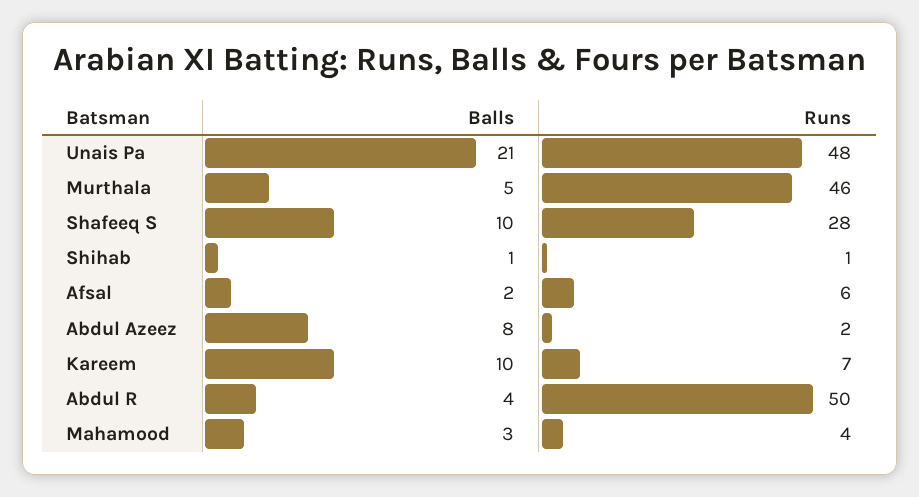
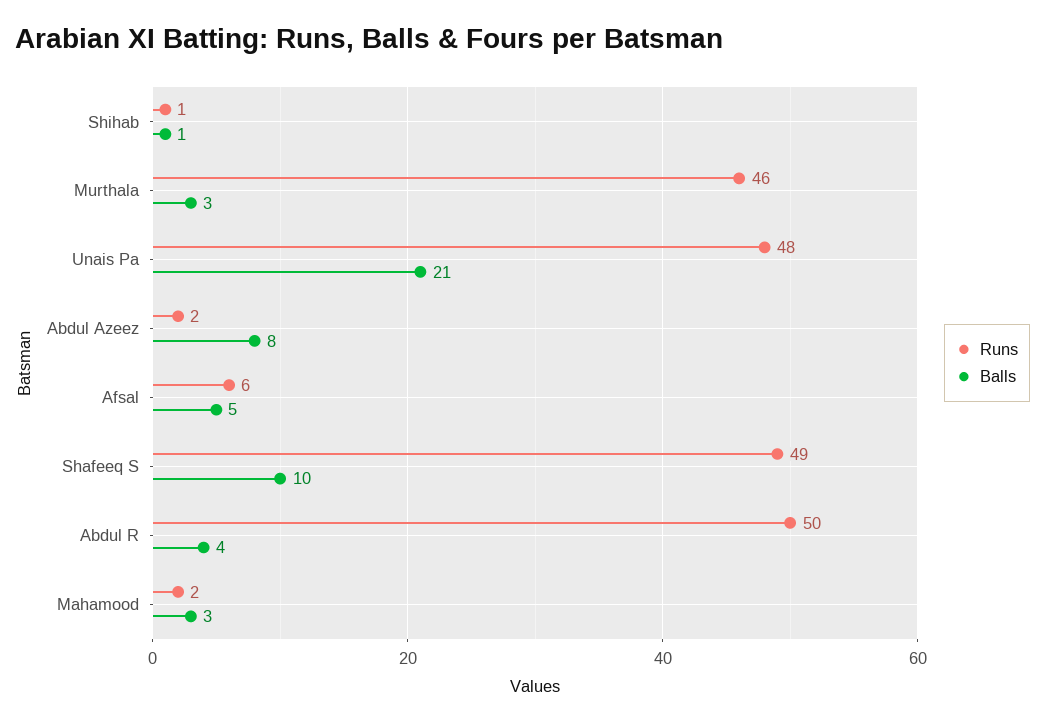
Balls, Murthala: 5 -> 3
Runs, Shafeeq S: 28 -> 49
Balls, Afsal: 2 -> 5
Balls, Kareem: 10 -> none
Runs, Kareem: 7 -> none
Runs, Mahamood: 4 -> 2

